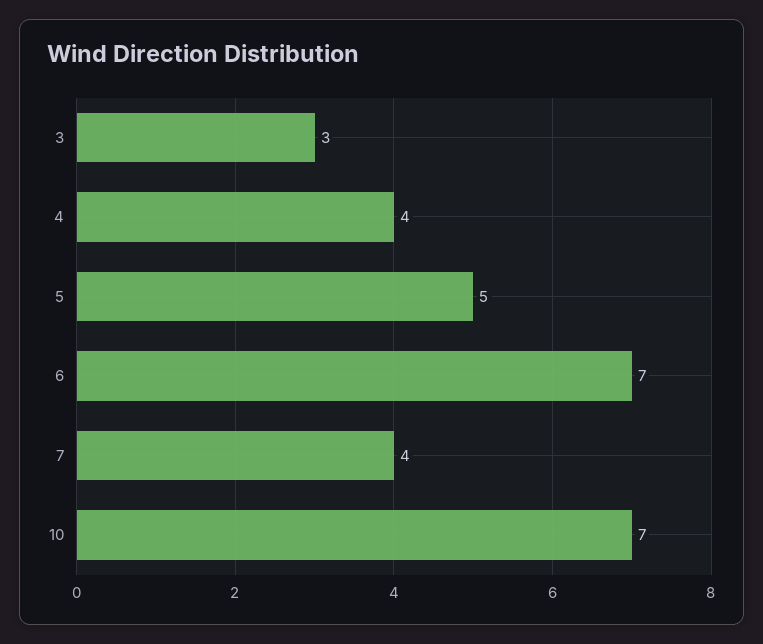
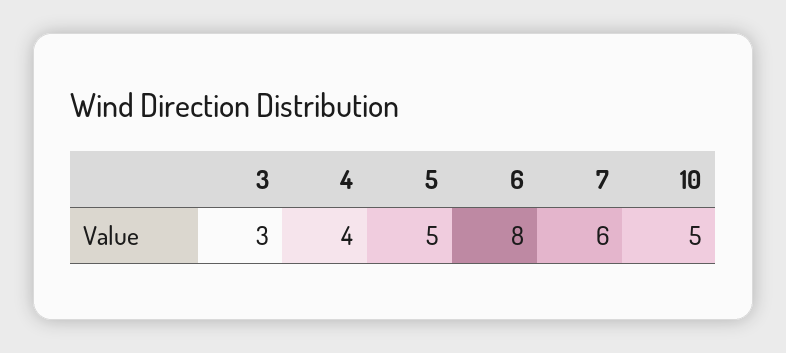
6: 7 -> 8
7: 4 -> 6
10: 7 -> 5

